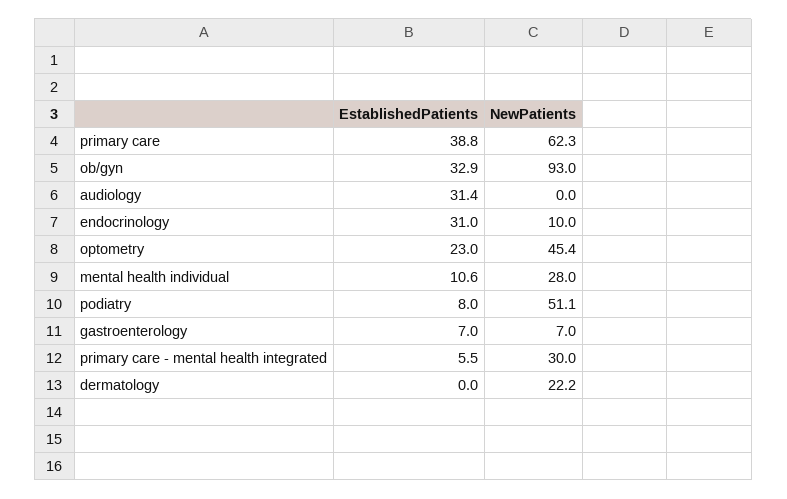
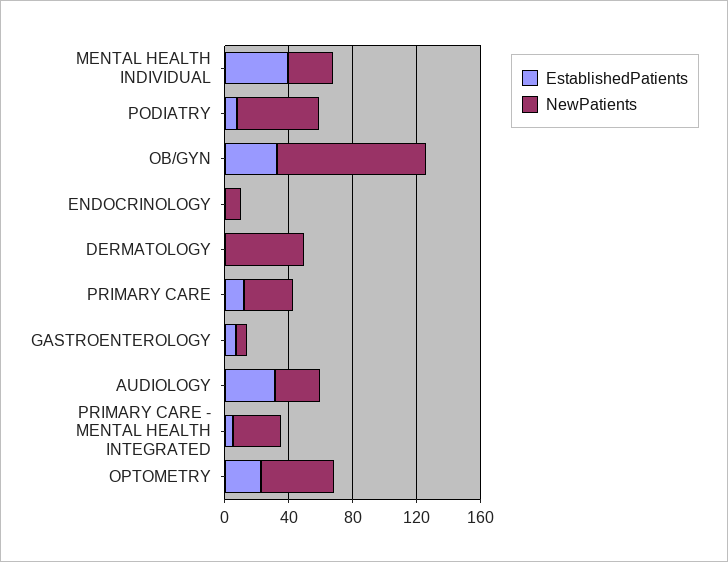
EstablishedPatients, primary care: 38.8 -> 10
NewPatients, primary care: 62.3 -> 30
NewPatients, audiology: 0 -> 30
EstablishedPatients, endocrinology: 31 -> 0
EstablishedPatients, mental health individual: 10.6 -> 40
NewPatients, dermatology: 22.2 -> 50

